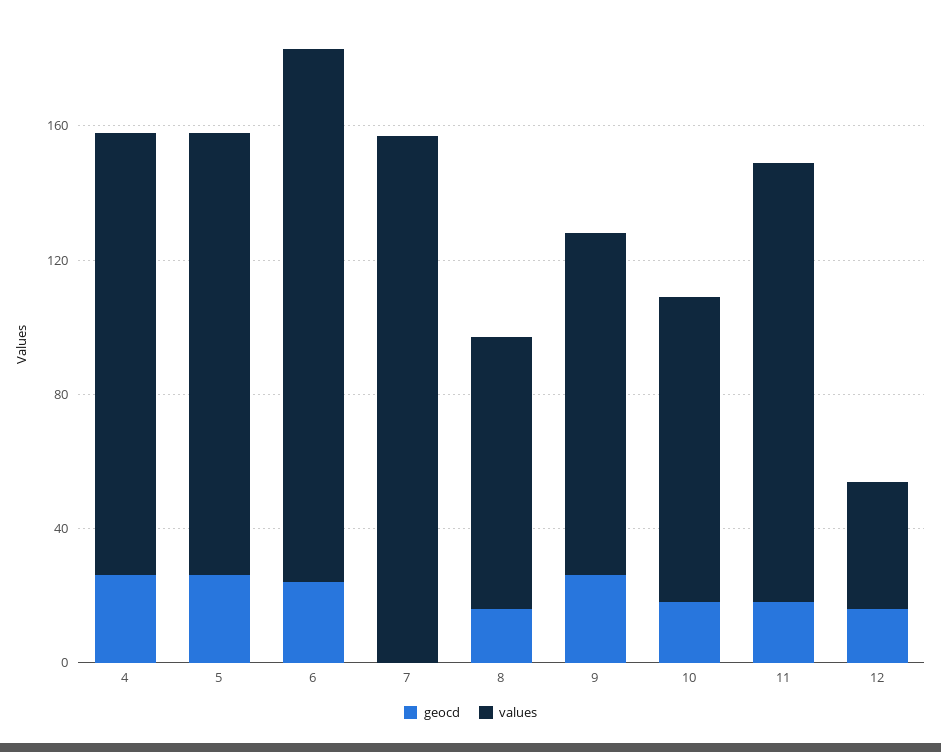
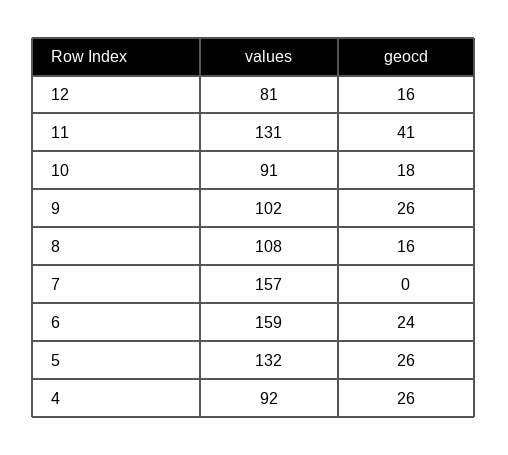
values, 4: 130 -> 92
values, 8: 80 -> 108
geocd, 11: 20 -> 41
values, 12: 40 -> 81

